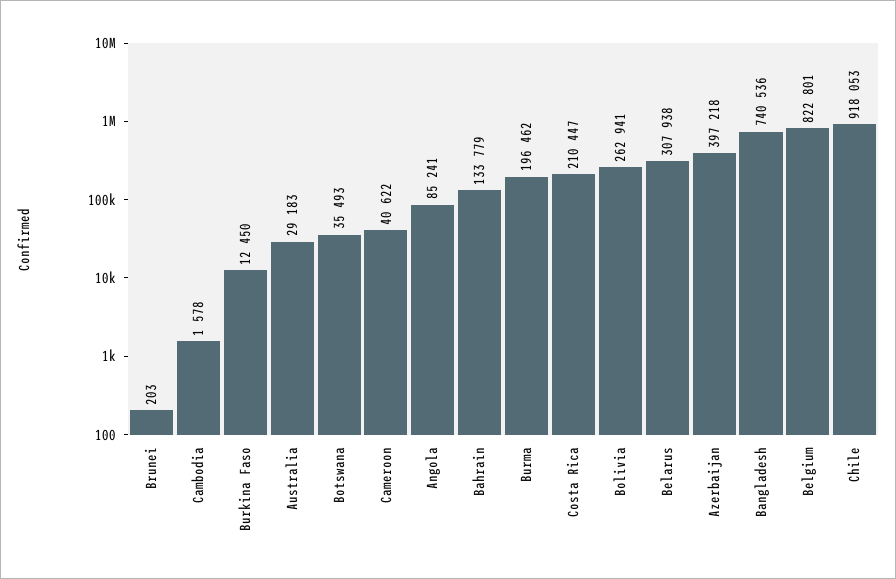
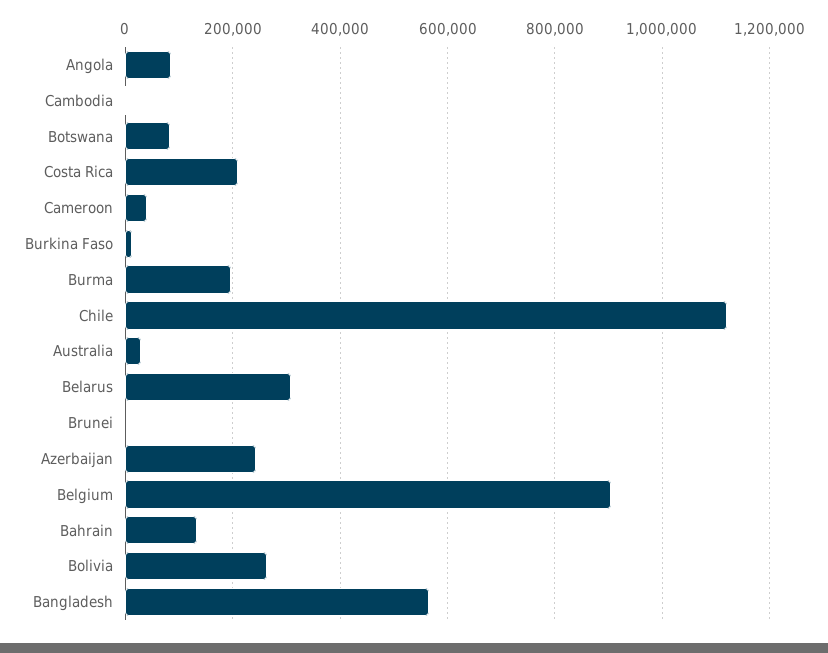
Botswana: 35493 -> 80000
Azerbaijan: 397218 -> 240000
Bangladesh: 740536 -> 560000
Belgium: 822801 -> 900000
Chile: 918053 -> 1120000

